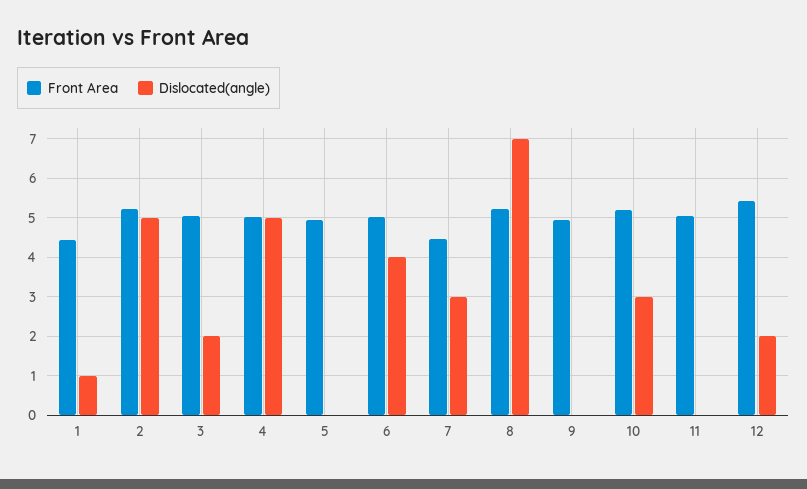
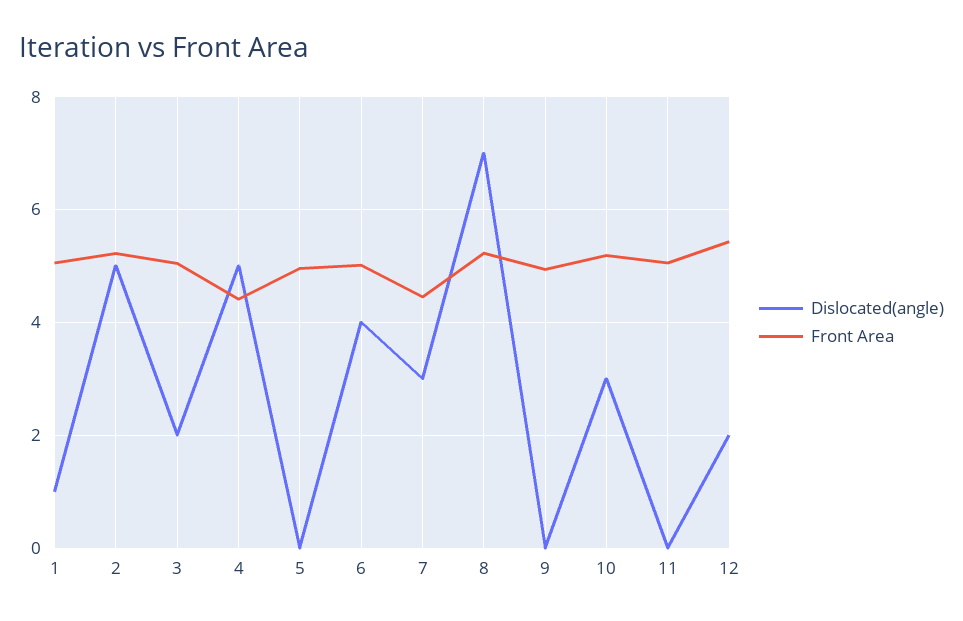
Front Area, 1: 4.4 -> 5
Front Area, 4: 5 -> 4.4

